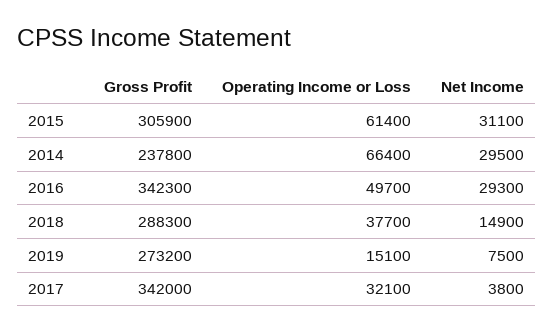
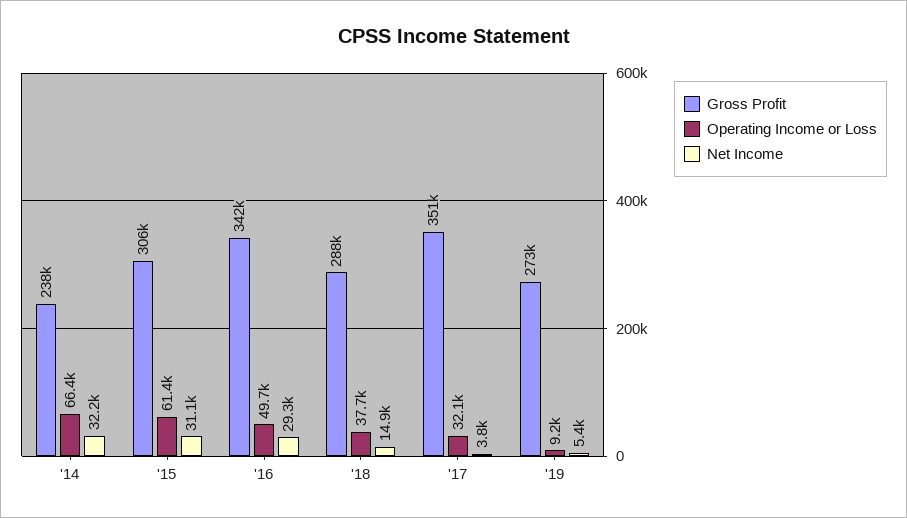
Net Income, 2014: 29500 -> 32200
Operating Income or Loss, 2019: 15100 -> 9200
Net Income, 2019: 7500 -> 5400
Gross Profit, 2017: 342000 -> 351000

